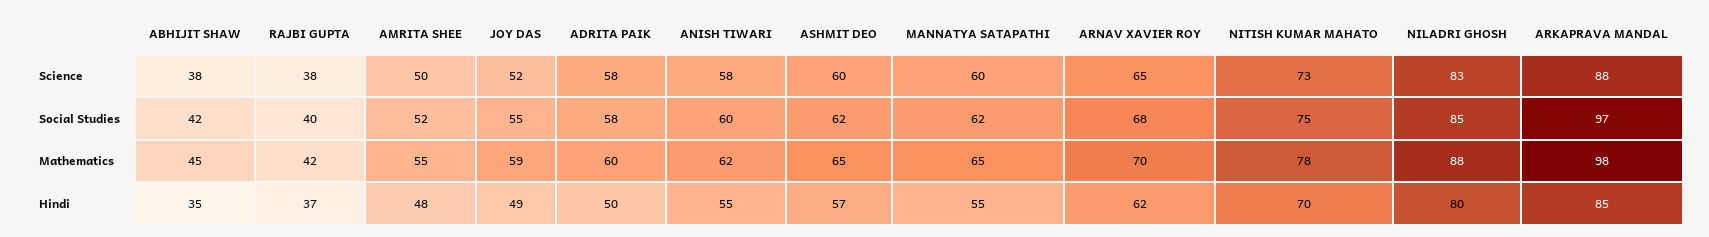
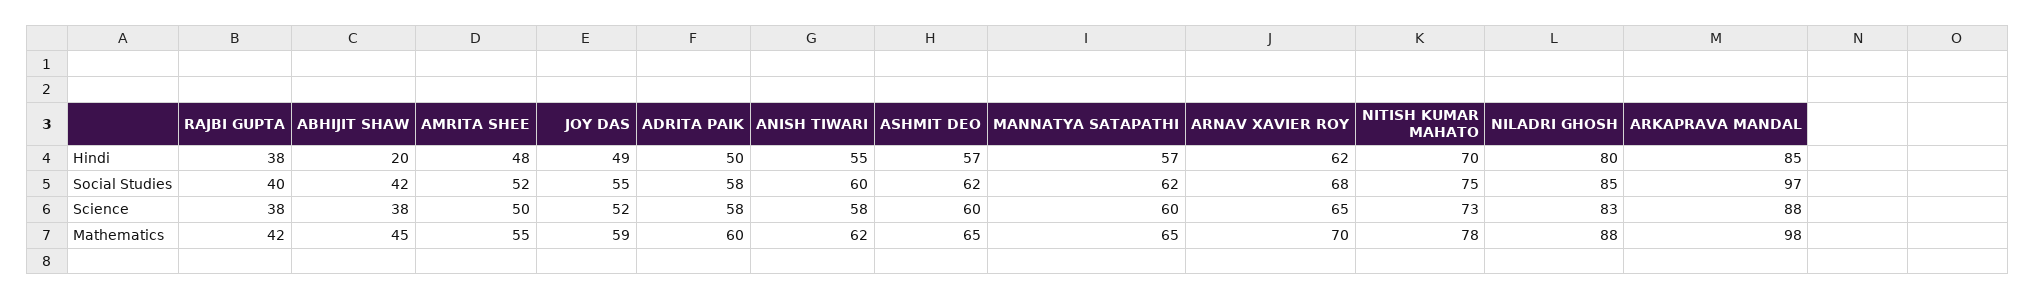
ABHIJIT SHAW, Hindi: 35 -> 20
RAJBI GUPTA, Hindi: 37 -> 38
MANNATYA SATAPATHI, Hindi: 55 -> 57

